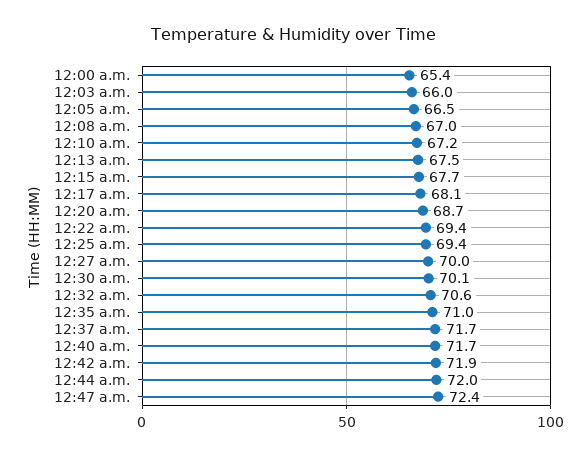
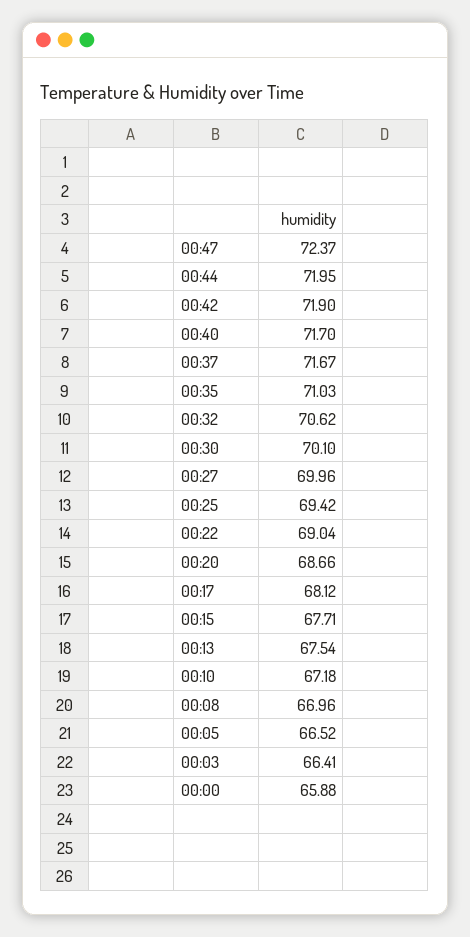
12:00 a.m.: 65.4 -> 65.88
12:03 a.m.: 66 -> 66.41
12:22 a.m.: 69.4 -> 69.04

